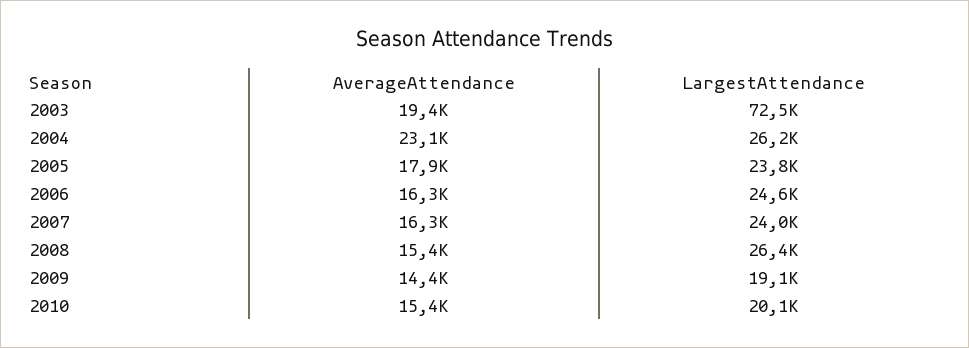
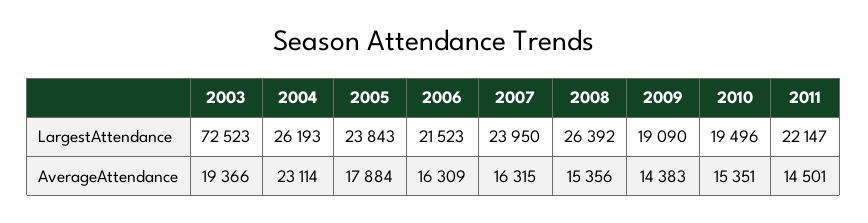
LargestAttendance, 2006: 24600 -> 21523
LargestAttendance, 2010: 20100 -> 19496
LargestAttendance, 2011: none -> 22147
AverageAttendance, 2011: none -> 14501

